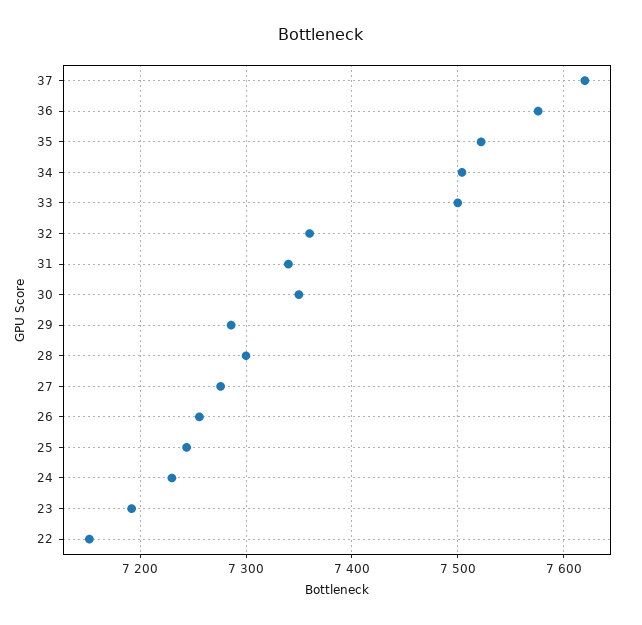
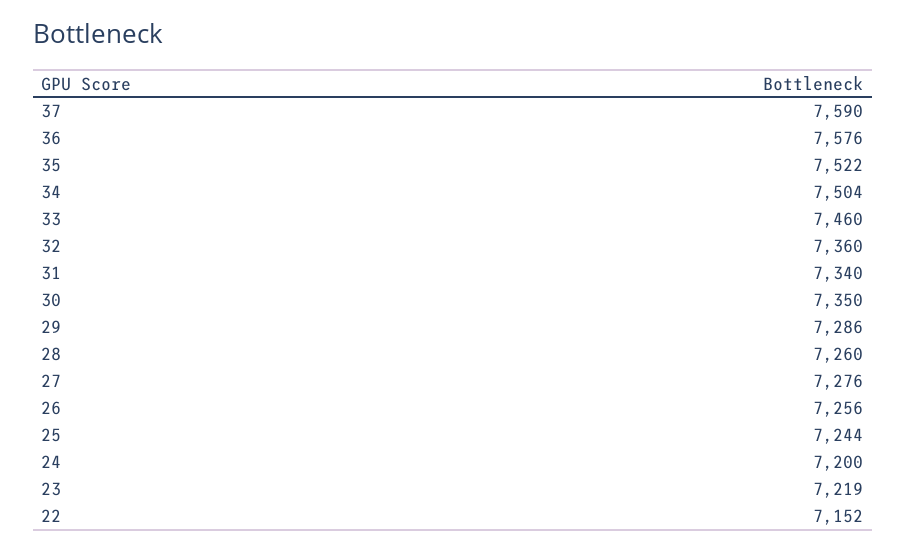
37: 7620 -> 7590
33: 7500 -> 7460
28: 7300 -> 7260
24: 7230 -> 7200
23: 7190 -> 7219

